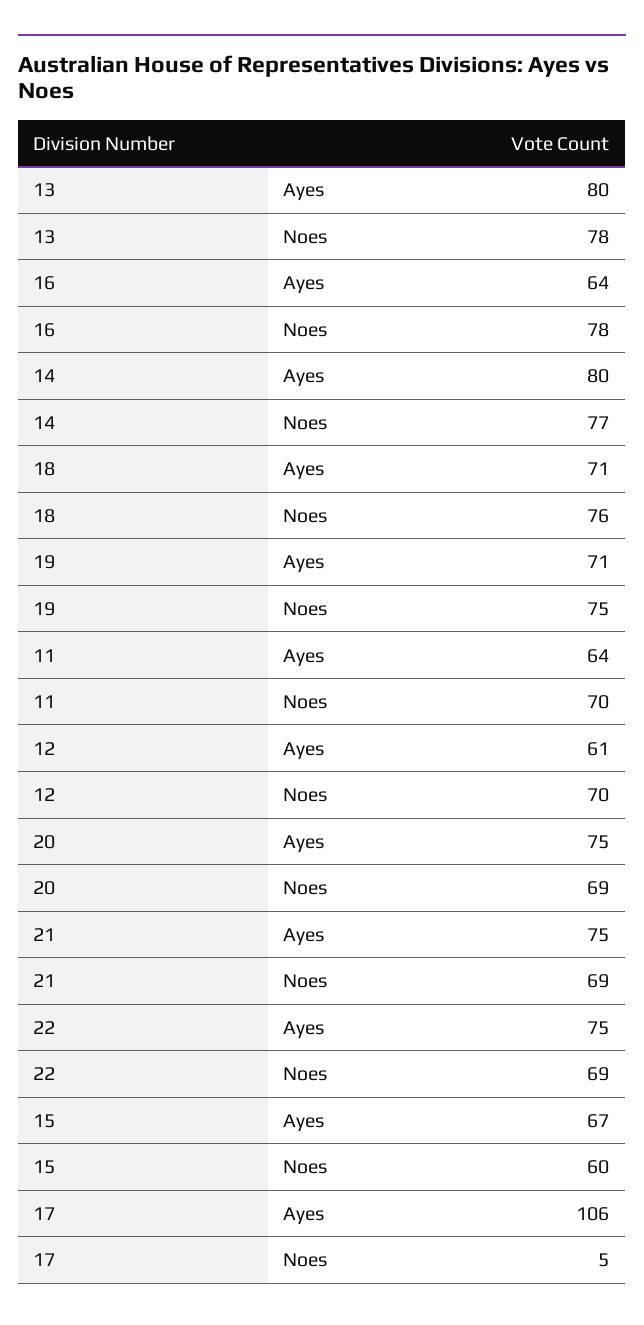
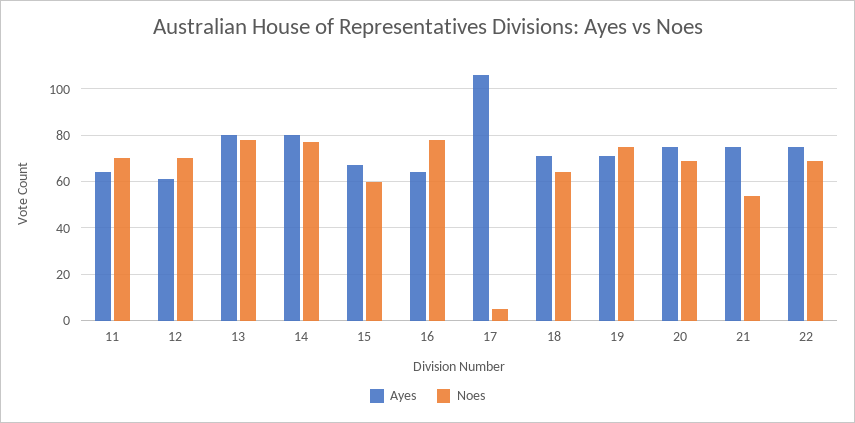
Noes, 18: 76 -> 65
Noes, 21: 69 -> 55

